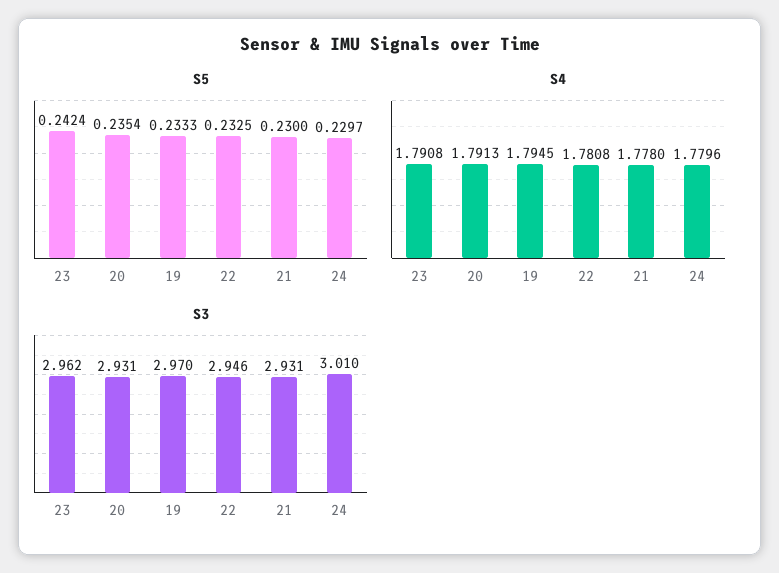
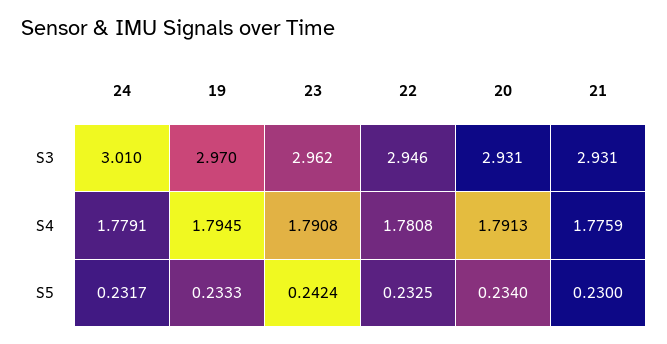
S5, 20: 0.2354 -> 0.234
S5, 24: 0.2297 -> 0.2317
S4, 21: 1.778 -> 1.7759
S4, 24: 1.7796 -> 1.7791

